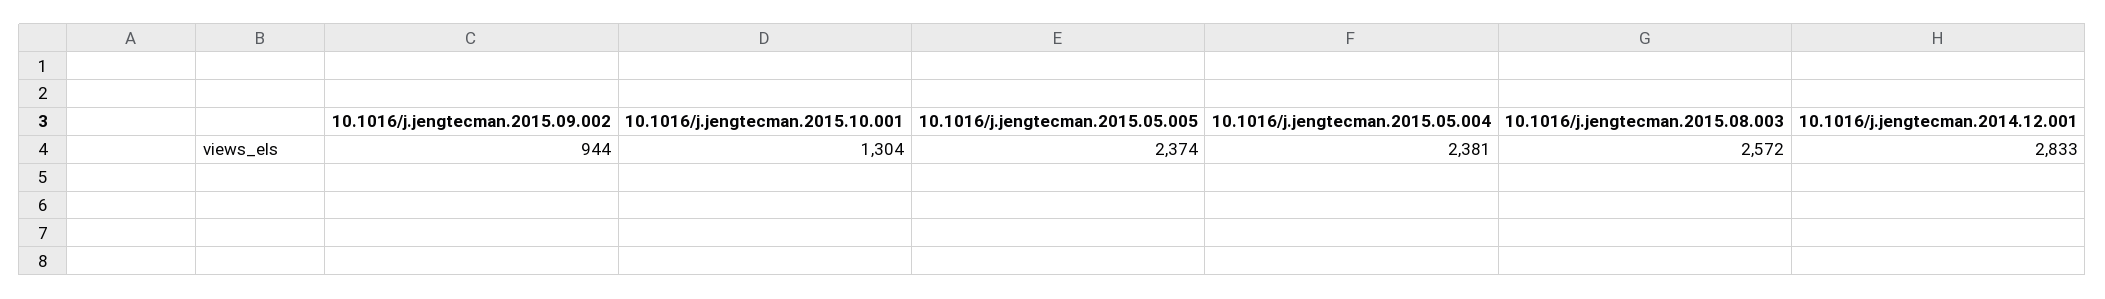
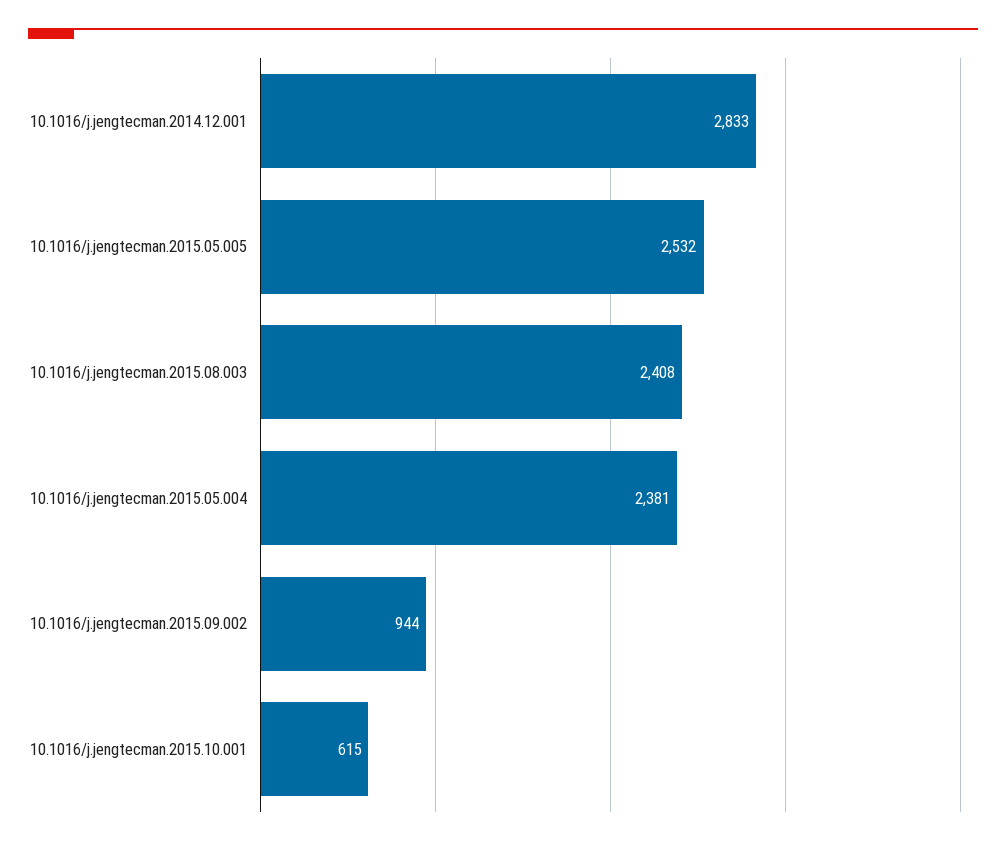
10.1016/j.jengtecman.2015.10.001: 1304 -> 615
10.1016/j.jengtecman.2015.05.005: 2374 -> 2532
10.1016/j.jengtecman.2015.08.003: 2572 -> 2408

